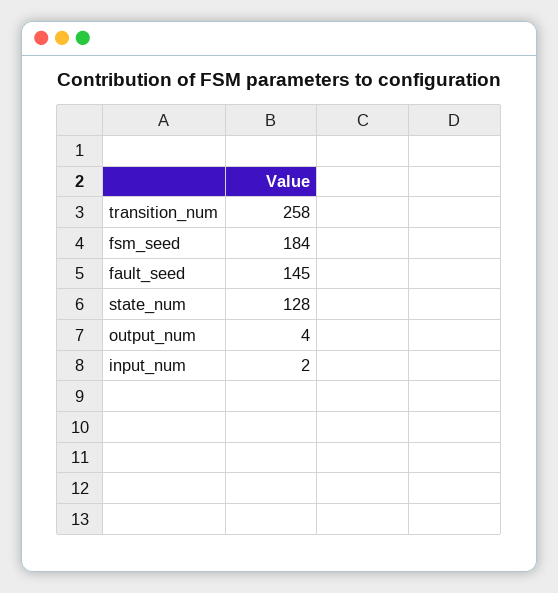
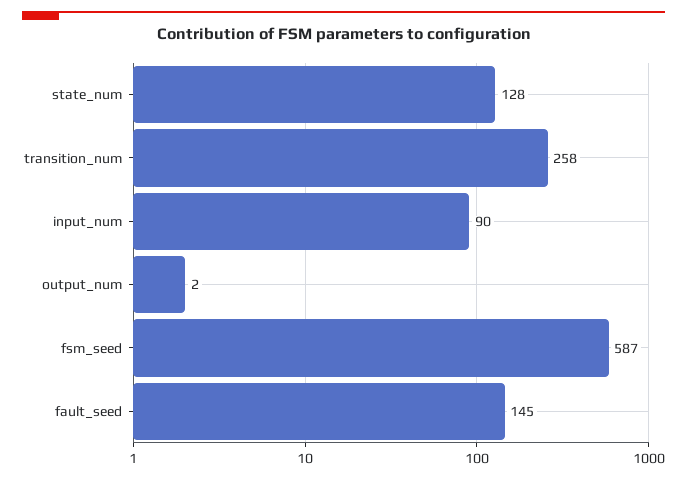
fsm_seed: 184 -> 587
output_num: 4 -> 2
input_num: 2 -> 90

